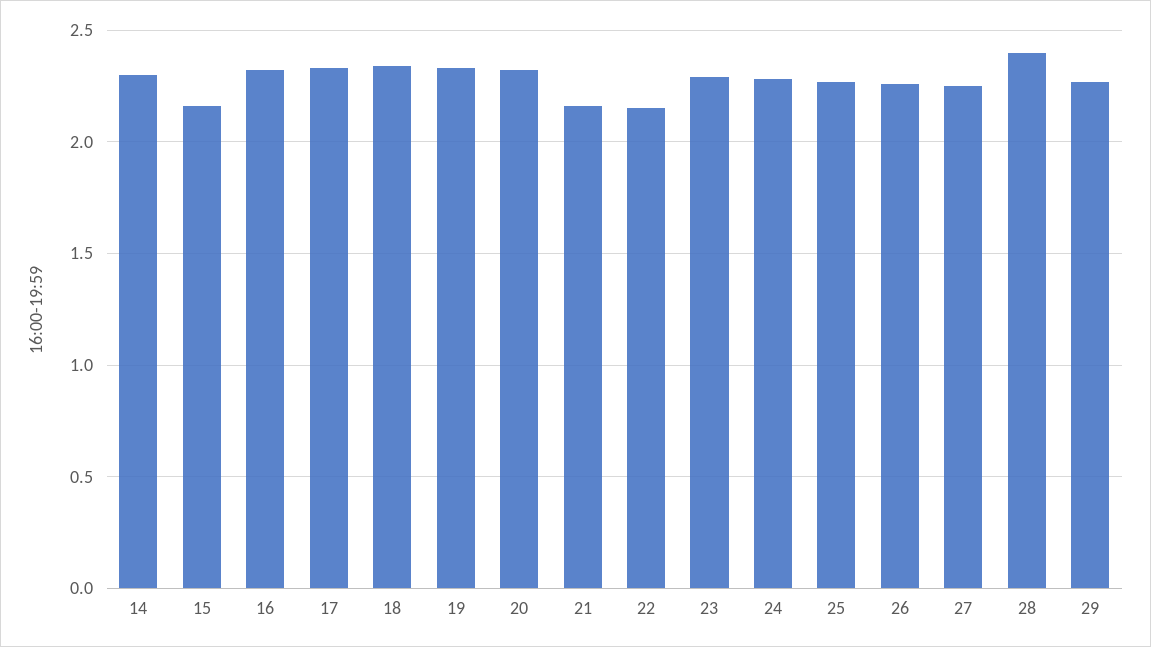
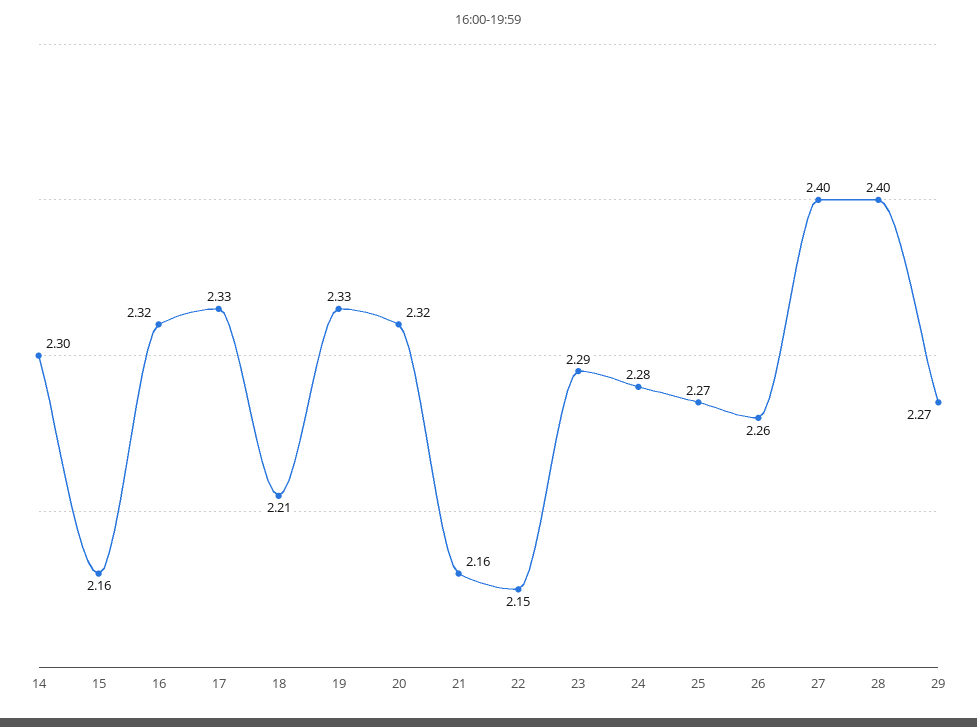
18: 2.35 -> 2.21
27: 2.25 -> 2.4

